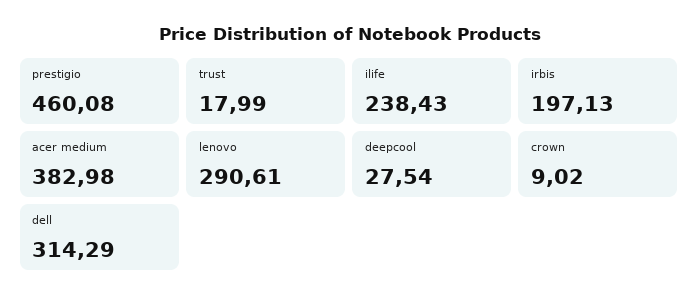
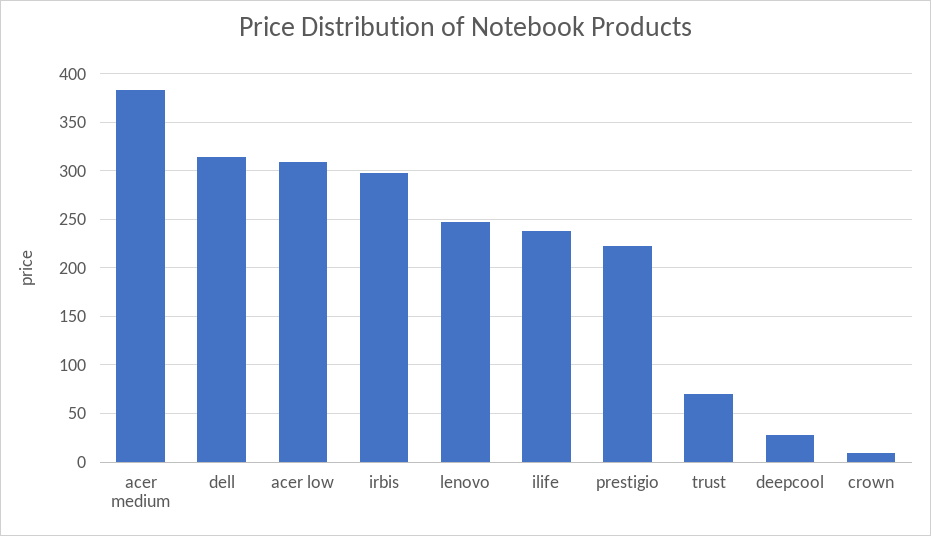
prestigio: 460.08 -> 220
trust: 17.99 -> 70
irbis: 197.13 -> 300
lenovo: 290.61 -> 250
acer low: none -> 310

